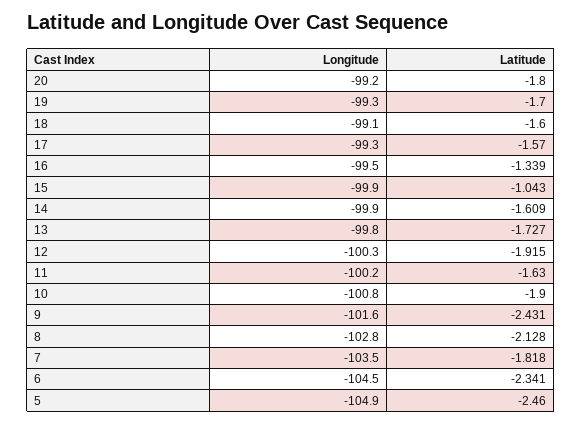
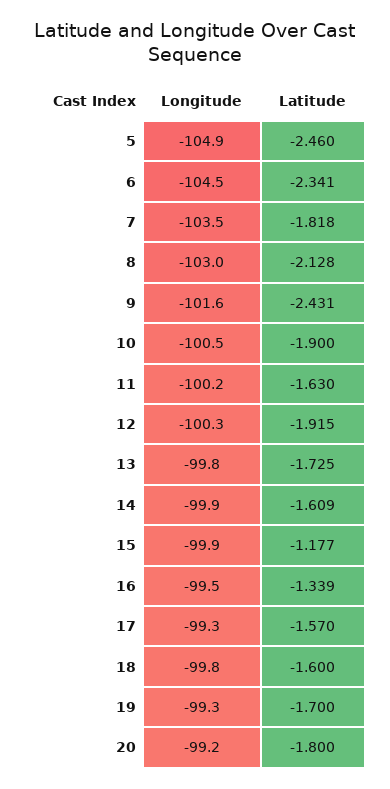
Longitude, 18: -99.1 -> -99.8
Latitude, 15: -1.043 -> -1.177
Latitude, 13: -1.727 -> -1.725
Longitude, 10: -100.8 -> -100.5
Longitude, 8: -102.8 -> -103

